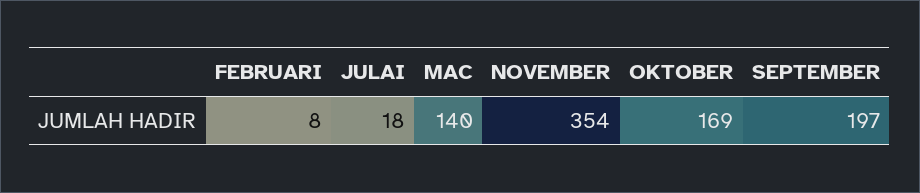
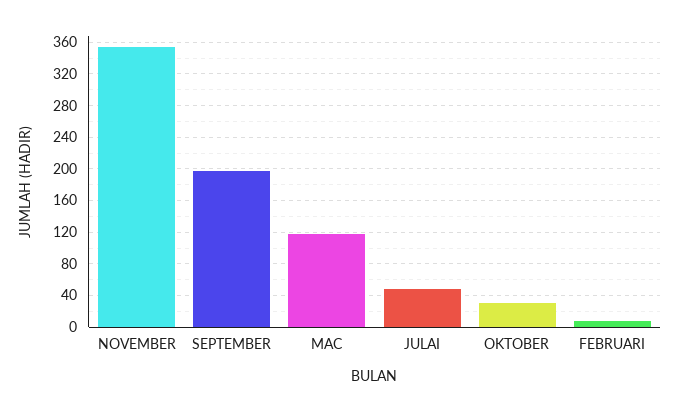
JULAI: 18 -> 50
MAC: 140 -> 120
OKTOBER: 169 -> 30

